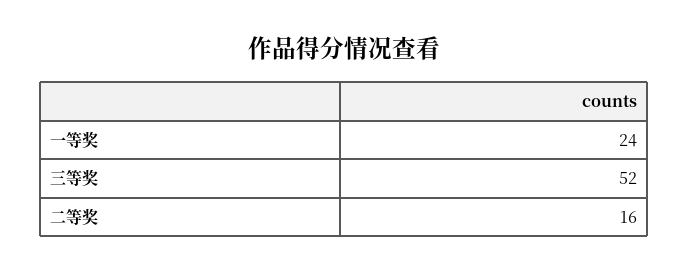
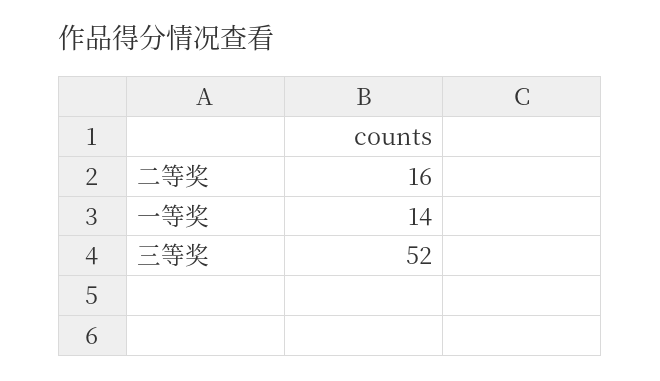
一等奖: 24 -> 14

